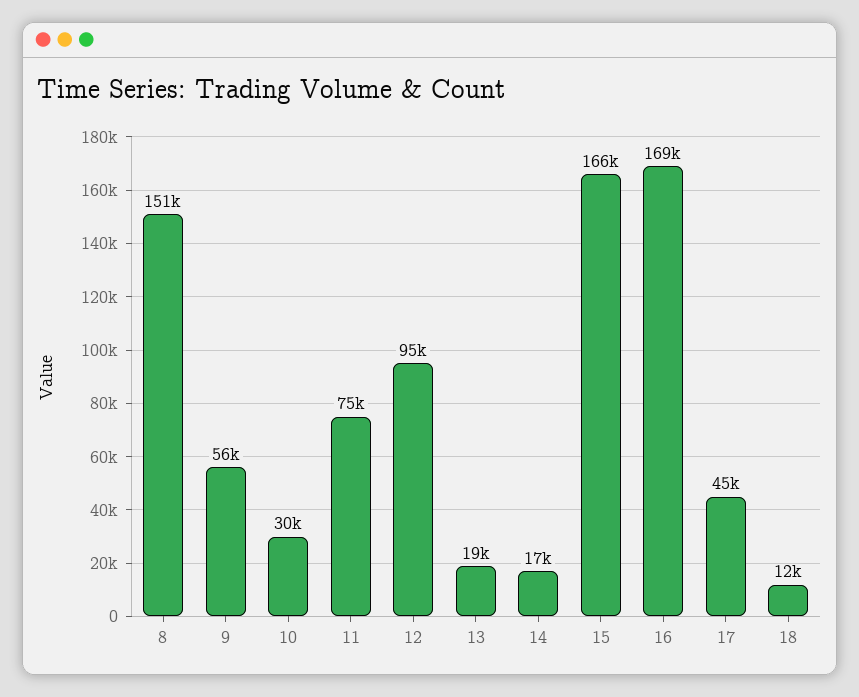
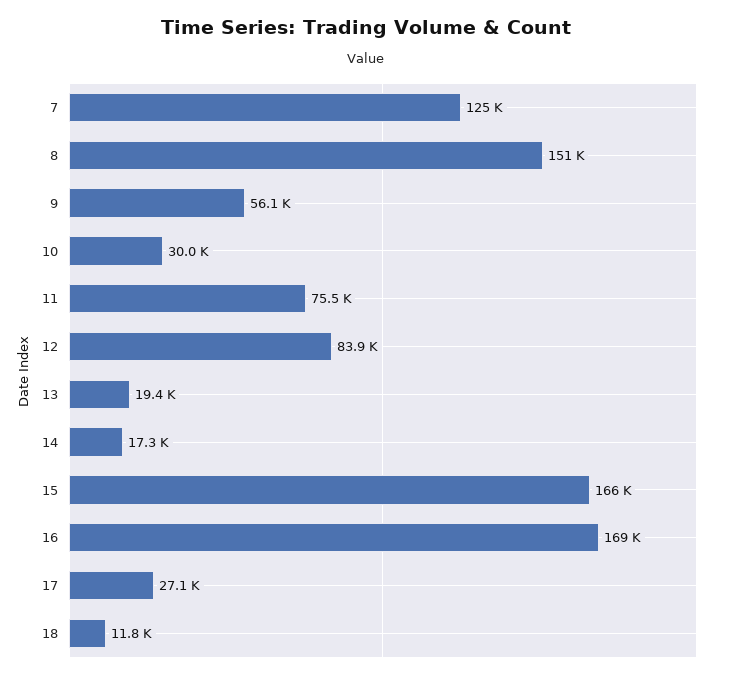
12: 95000 -> 83900
17: 45000 -> 27100
7: none -> 125000

